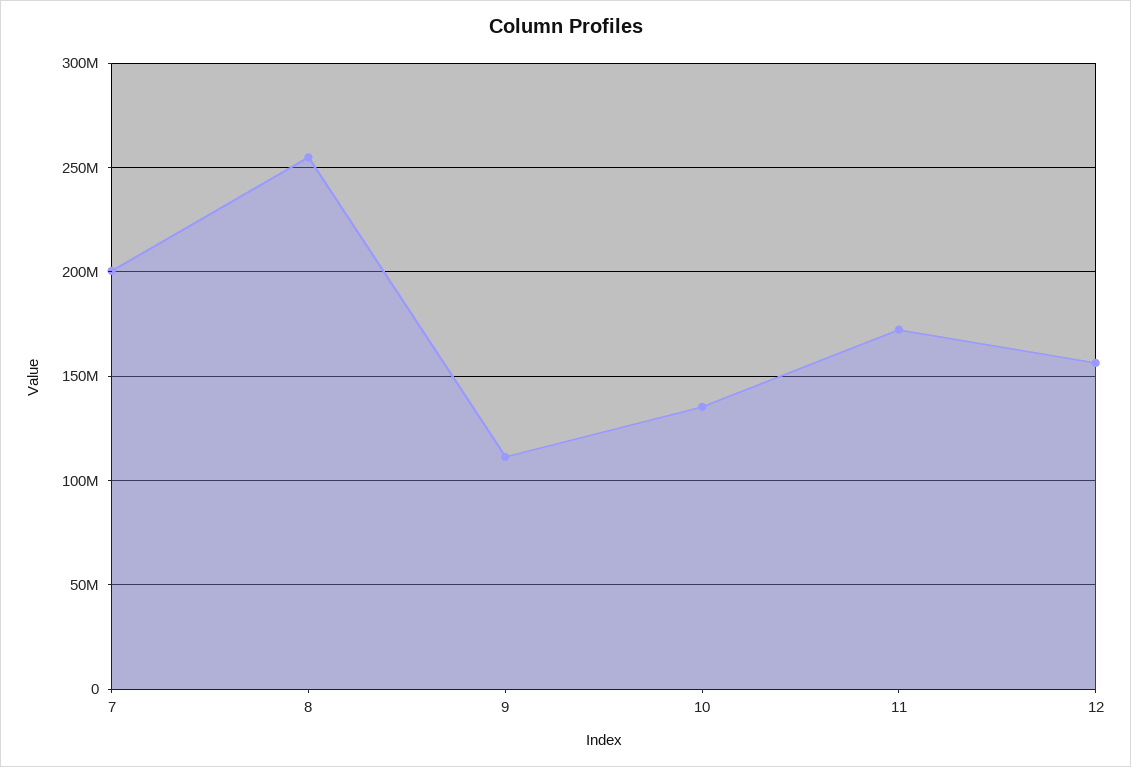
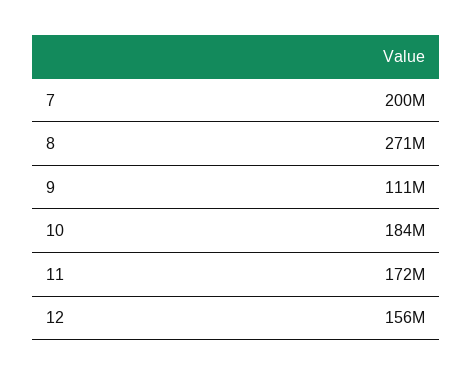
8: 255000000 -> 271000000
10: 135000000 -> 184000000

